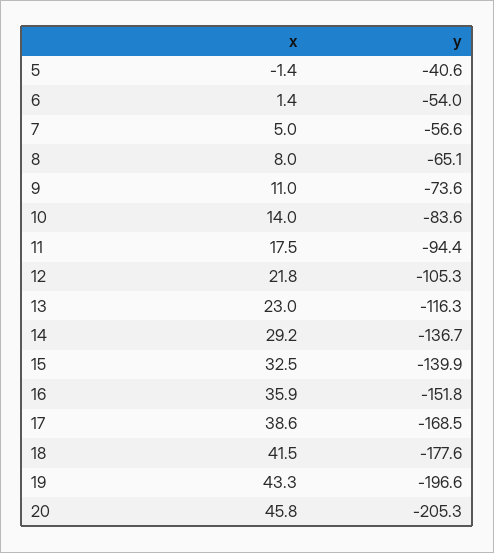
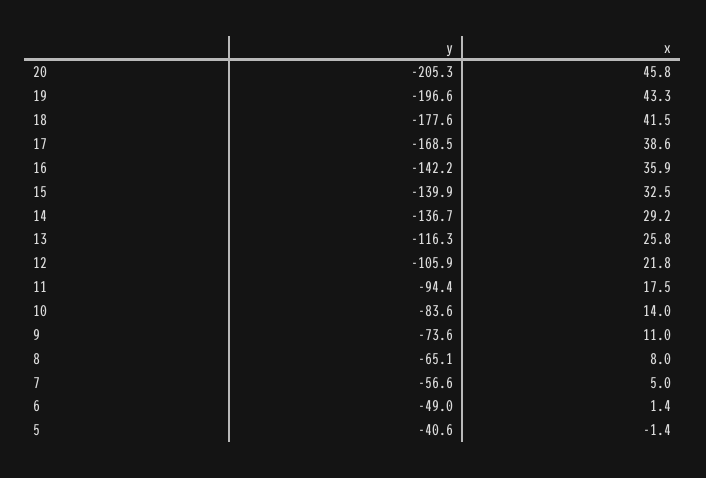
y, 6: -54 -> -49
y, 12: -105.3 -> -105.9
x, 13: 23 -> 25.8
y, 16: -151.8 -> -142.2

